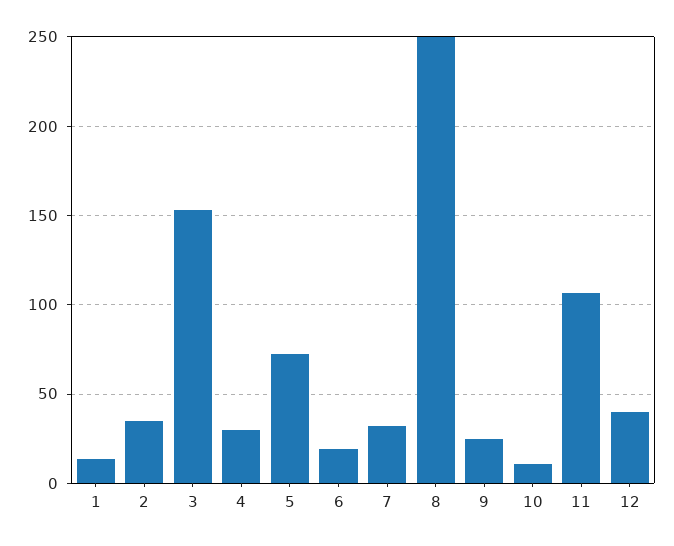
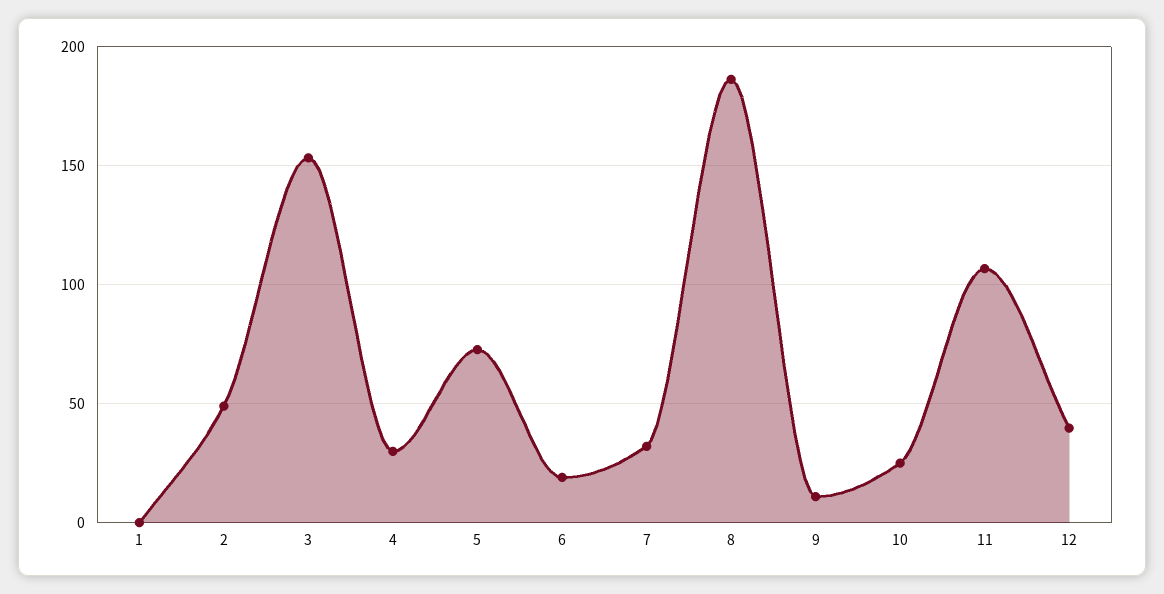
1: 15 -> 0
2: 35 -> 50
8: 250 -> 185
9: 25 -> 10
10: 10 -> 25

